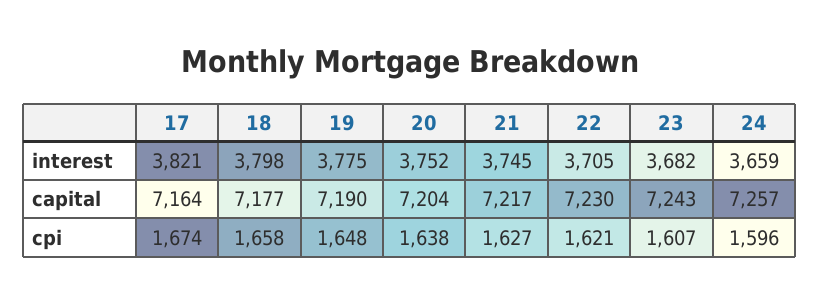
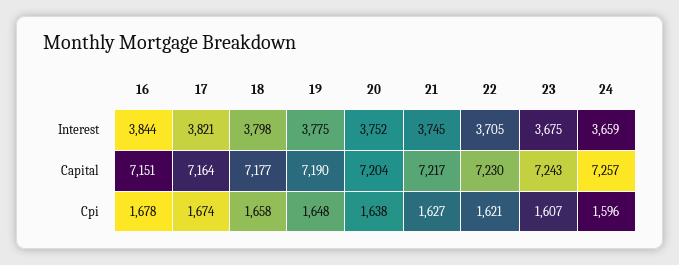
23, interest: 3682 -> 3675
16, interest: none -> 3844
16, capital: none -> 7151
16, cpi: none -> 1678

